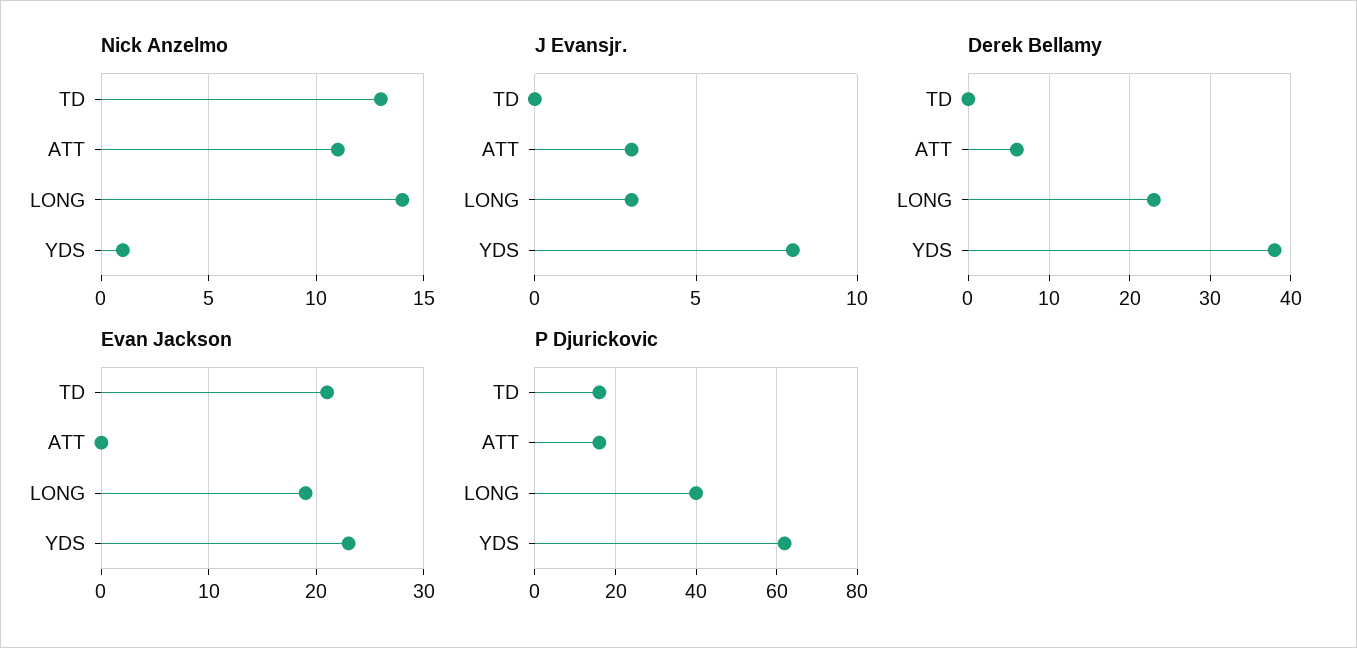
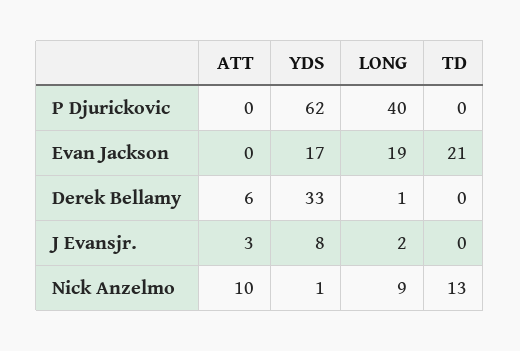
Nick Anzelmo, ATT: 11 -> 10
Nick Anzelmo, LONG: 14 -> 9
J Evansjr., LONG: 3 -> 2
Derek Bellamy, LONG: 23 -> 1
Derek Bellamy, YDS: 38 -> 33
Evan Jackson, YDS: 23 -> 17
P Djurickovic, TD: 15 -> 0
P Djurickovic, ATT: 15 -> 0

